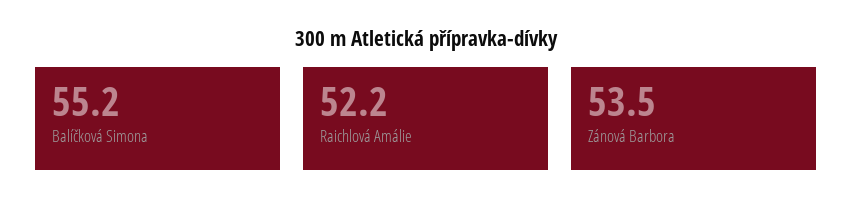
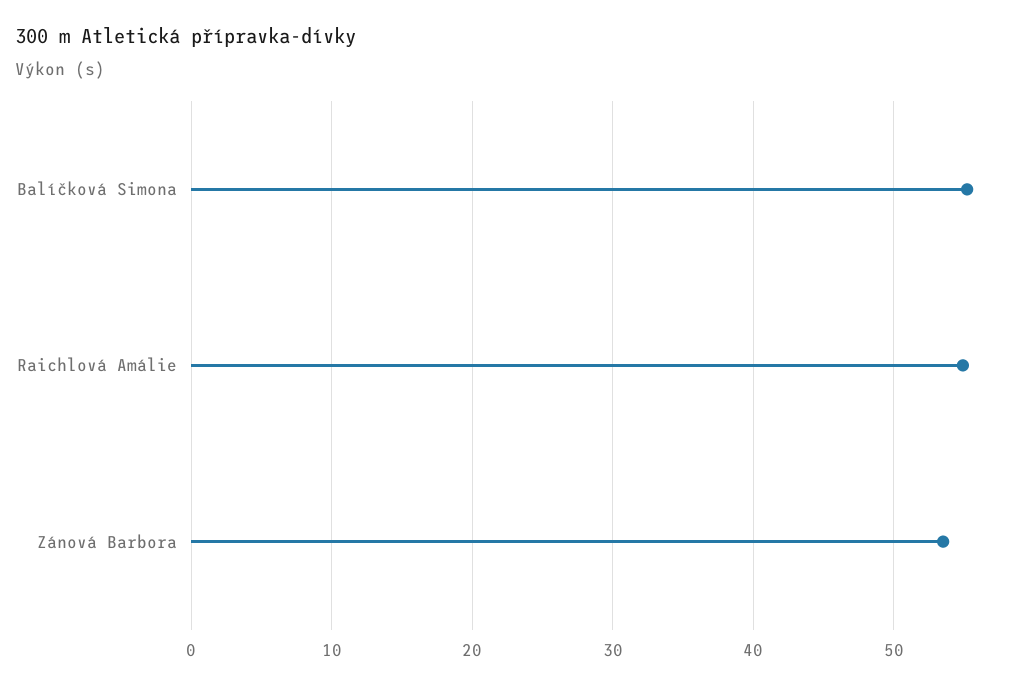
Raichlová Amálie: 52.2 -> 55

